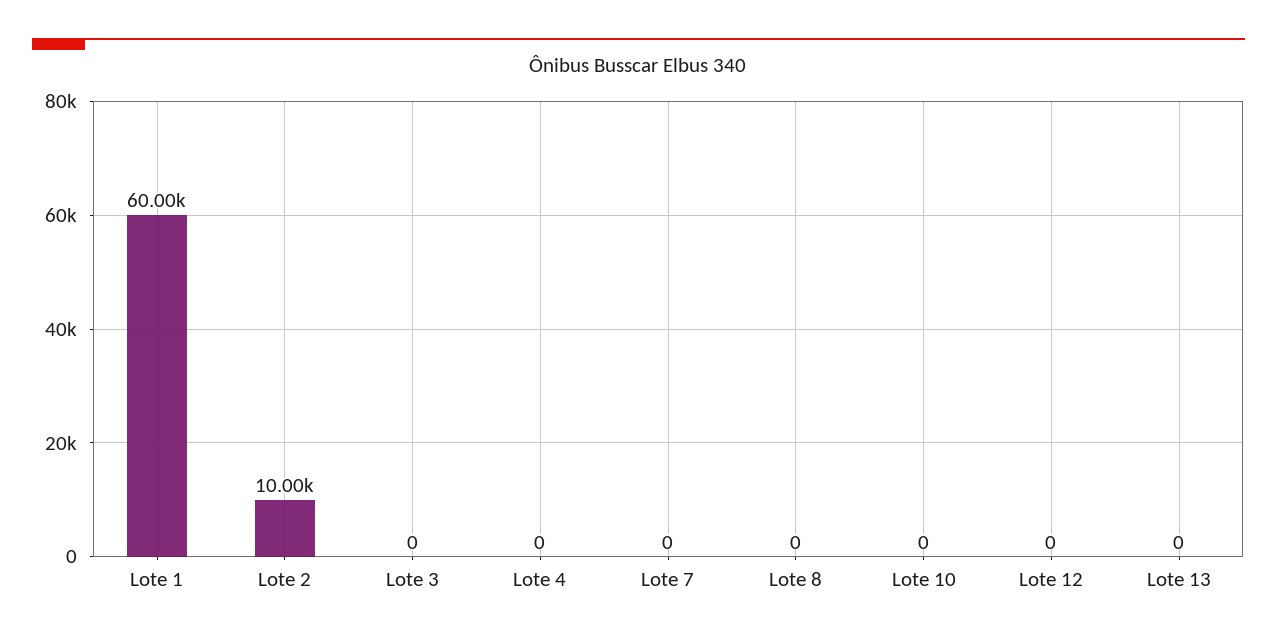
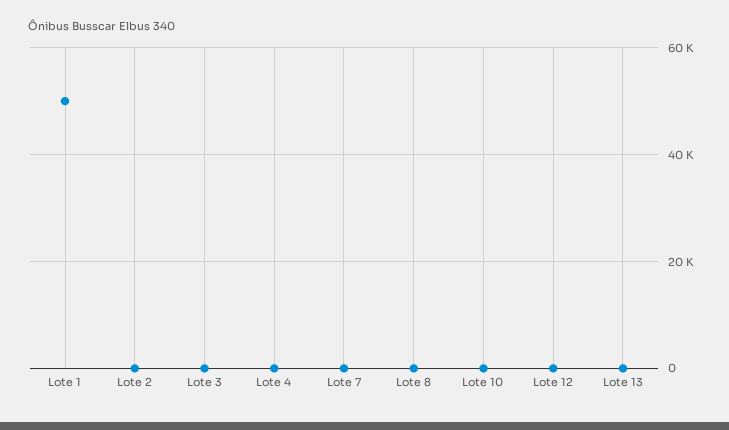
Lote 1: 60000 -> 50000
Lote 2: 10000 -> 0

